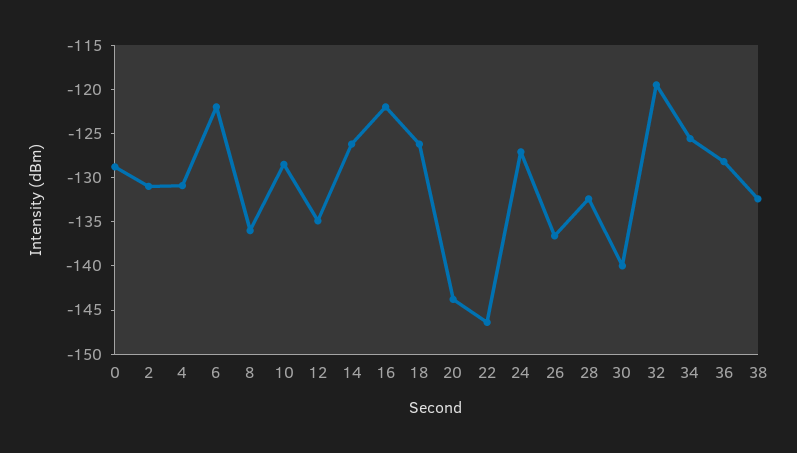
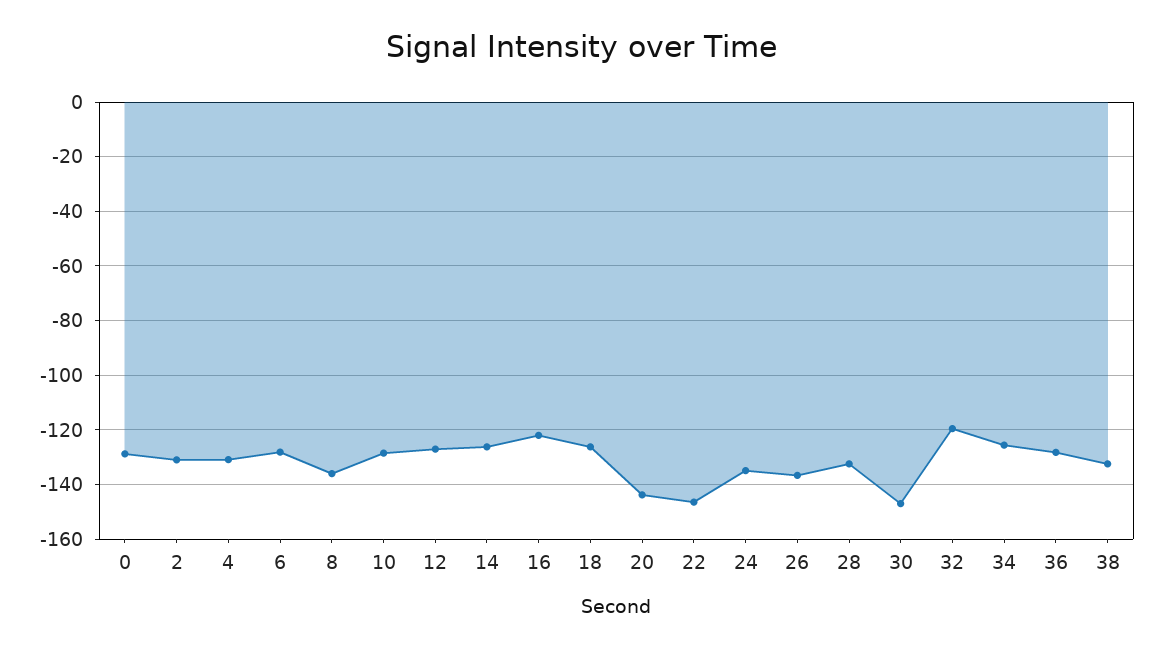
6: -122 -> -127.5
12: -135 -> -127.5
24: -127 -> -135
30: -140 -> -147.5

